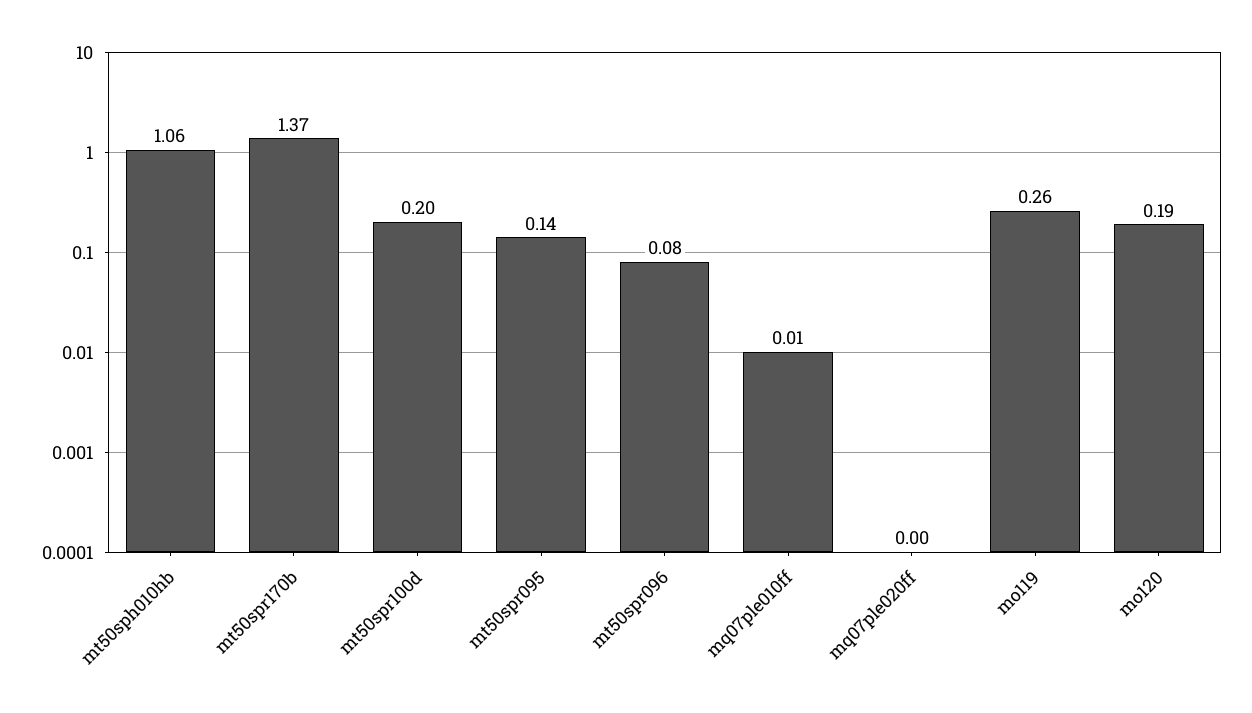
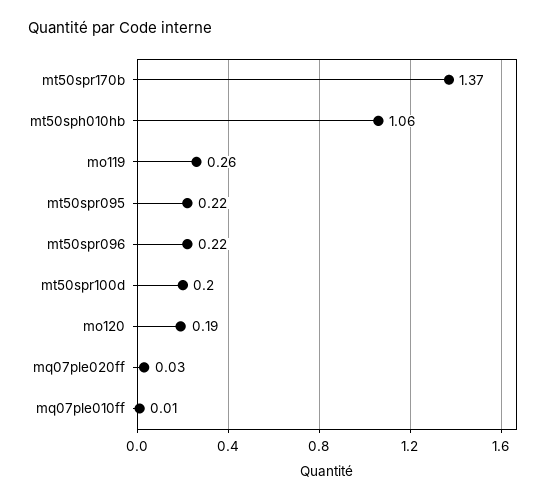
mt50spr095: 0.14 -> 0.22
mt50spr096: 0.08 -> 0.22
mq07ple020ff: 0 -> 0.03

